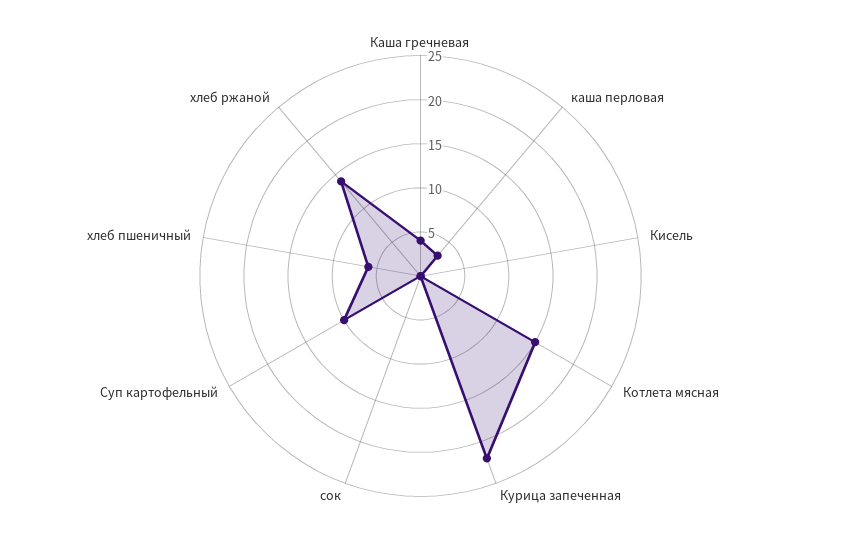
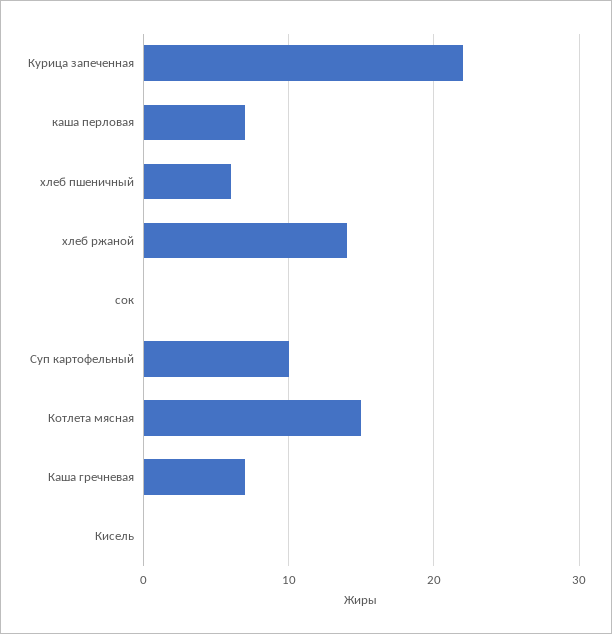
Каша гречневая: 4 -> 7
каша перловая: 3 -> 7

